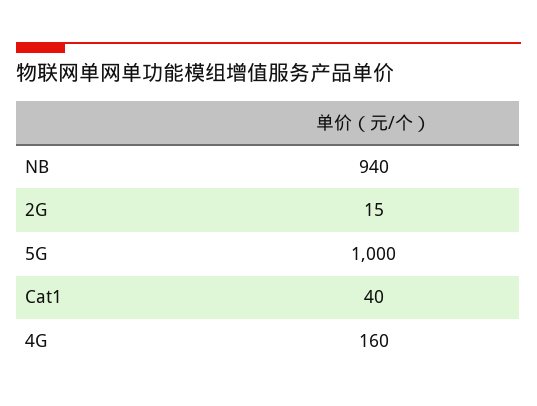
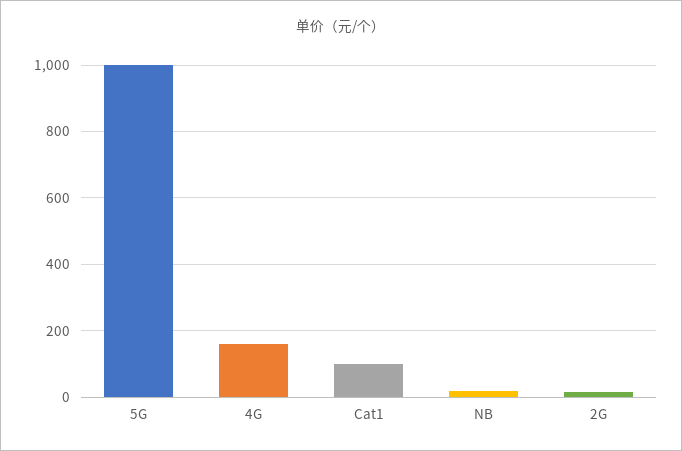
NB: 940 -> 20
Cat1: 40 -> 100

